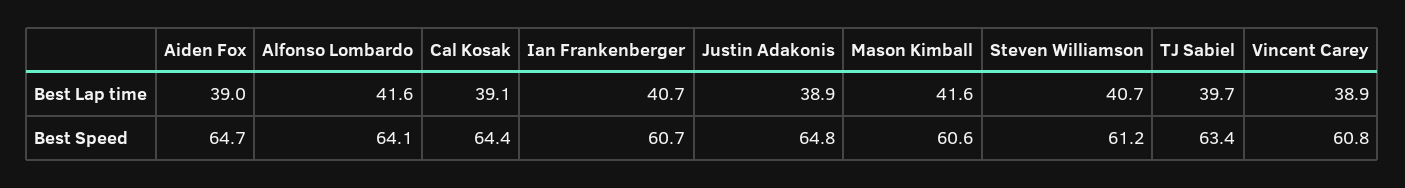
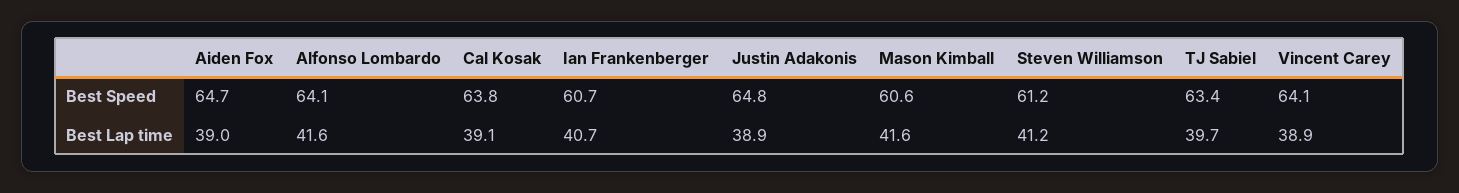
Steven Williamson, Best Lap time: 40.7 -> 41.2
Cal Kosak, Best Speed: 64.4 -> 63.8
Vincent Carey, Best Speed: 60.8 -> 64.1

